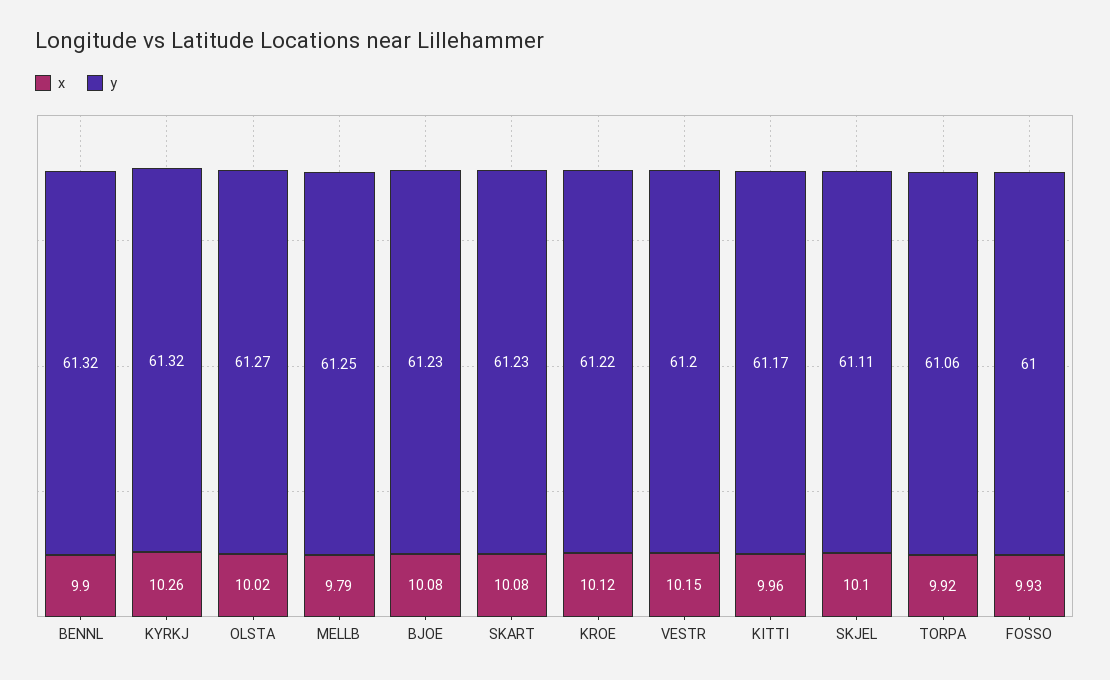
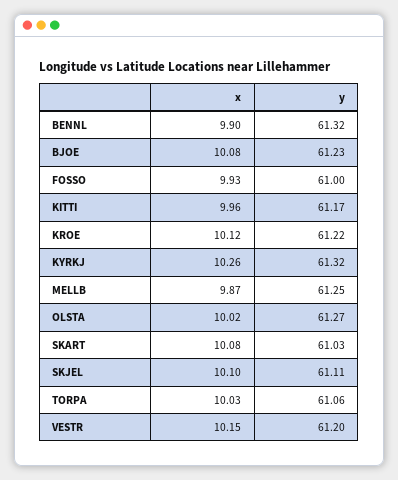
x, MELLB: 9.79 -> 9.87
y, SKART: 61.23 -> 61.03
x, TORPA: 9.92 -> 10.03

